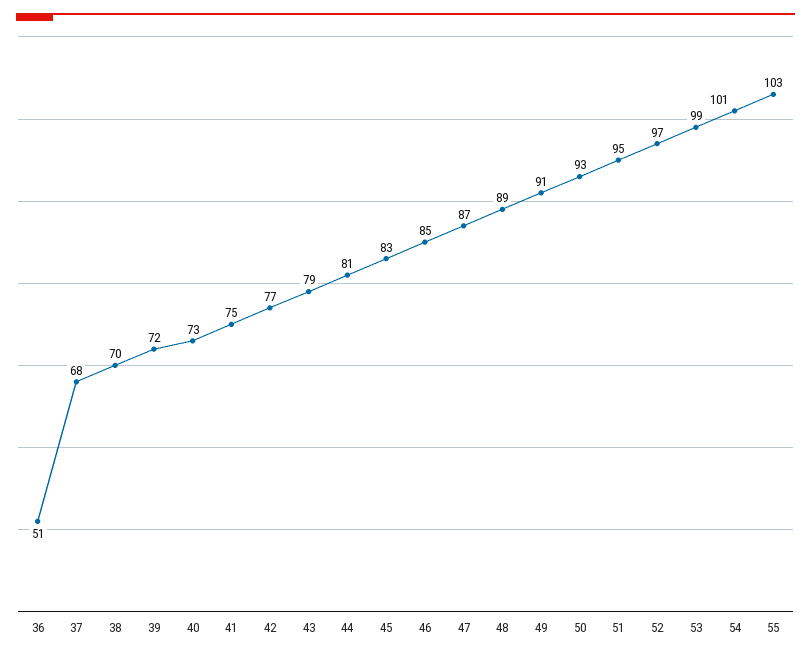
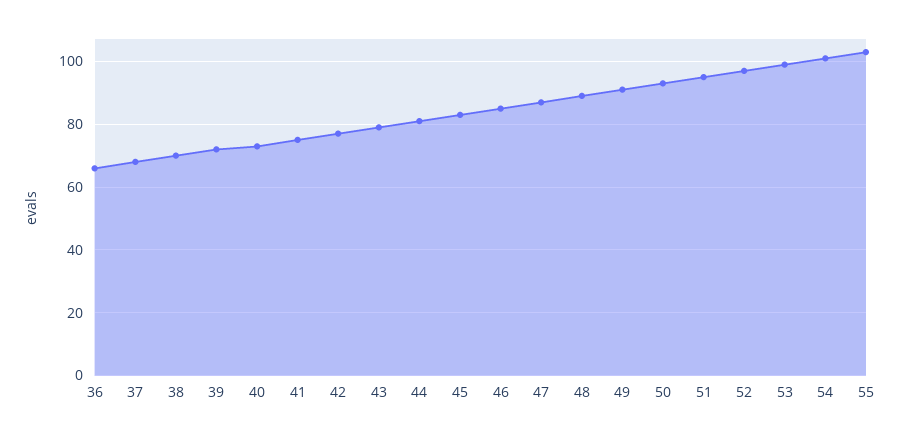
36: 51 -> 65

